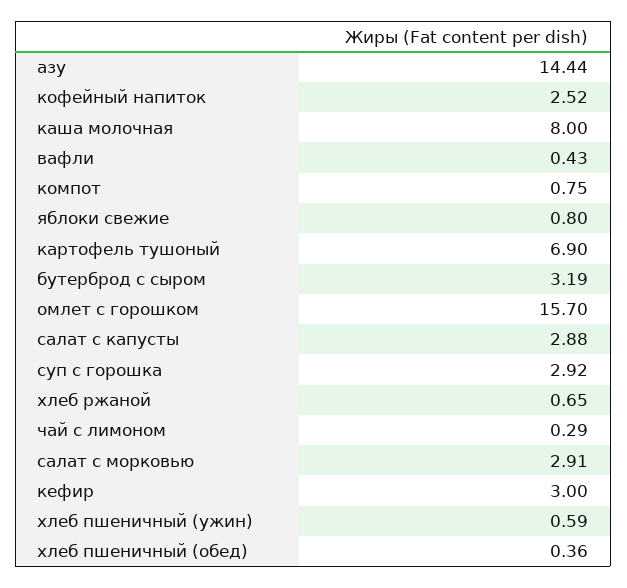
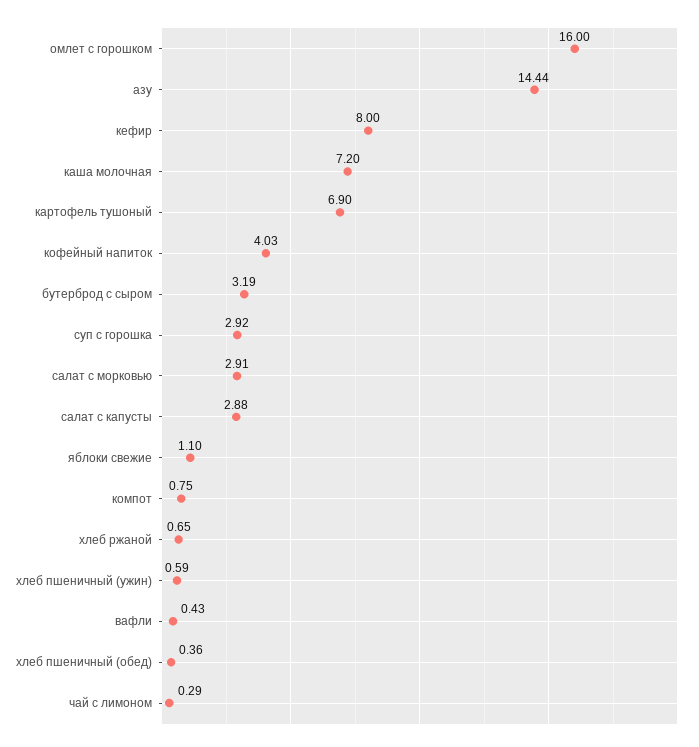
кофейный напиток: 2.52 -> 4.03
каша молочная: 8 -> 7.2
яблоки свежие: 0.8 -> 1.1
омлет с горошком: 15.7 -> 16
кефир: 3 -> 8

